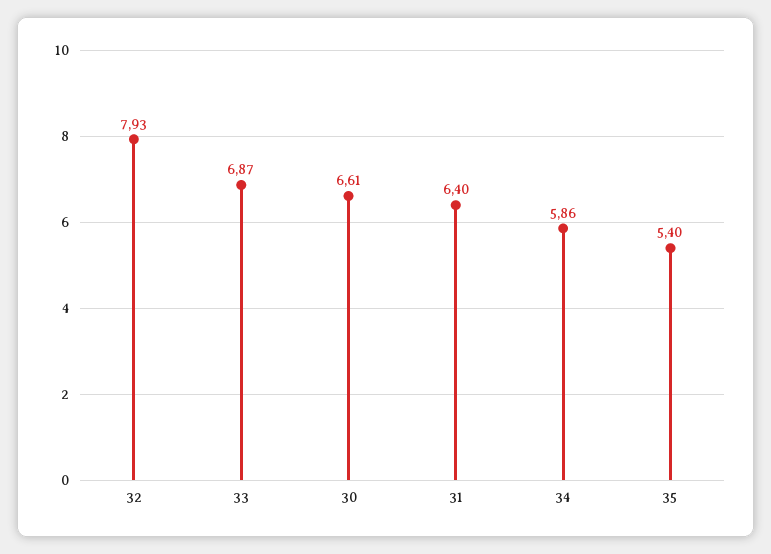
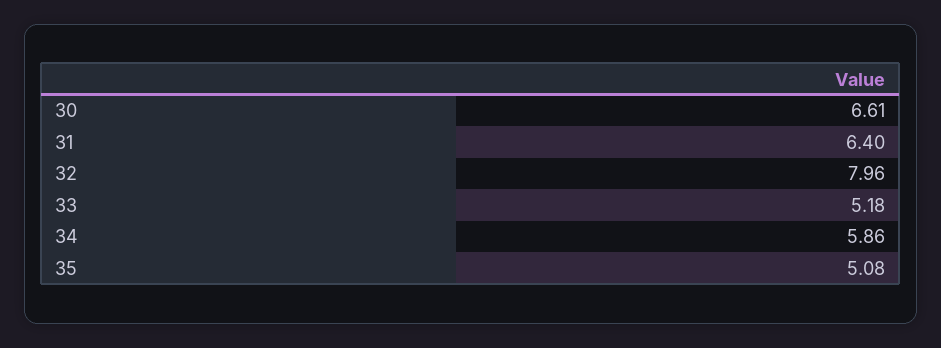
32: 7.93 -> 7.96
33: 6.87 -> 5.18
35: 5.4 -> 5.08

